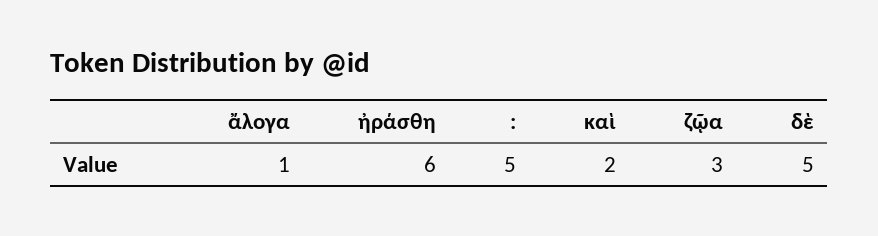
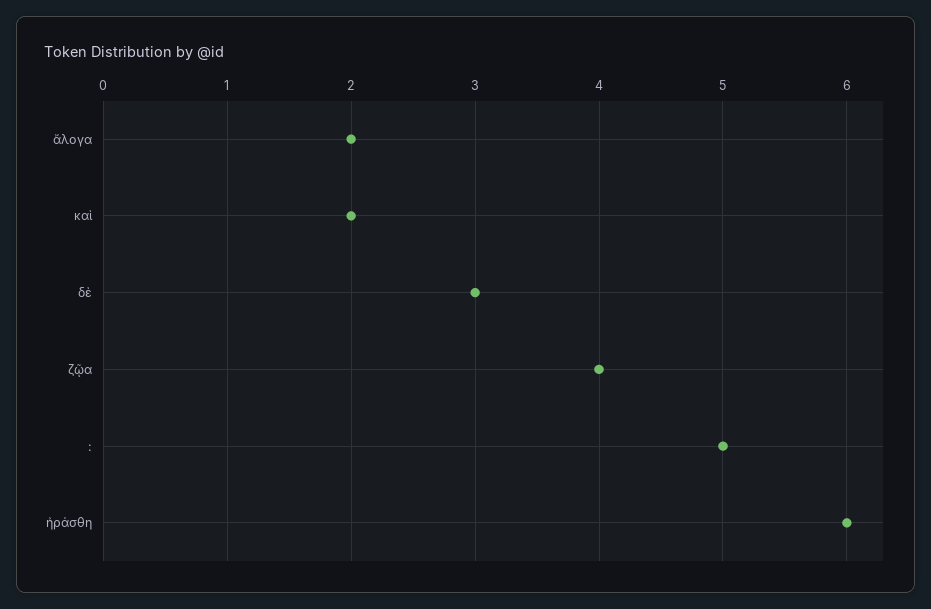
ἄλογα: 1 -> 2
ζῷα: 3 -> 4
δὲ: 5 -> 3

